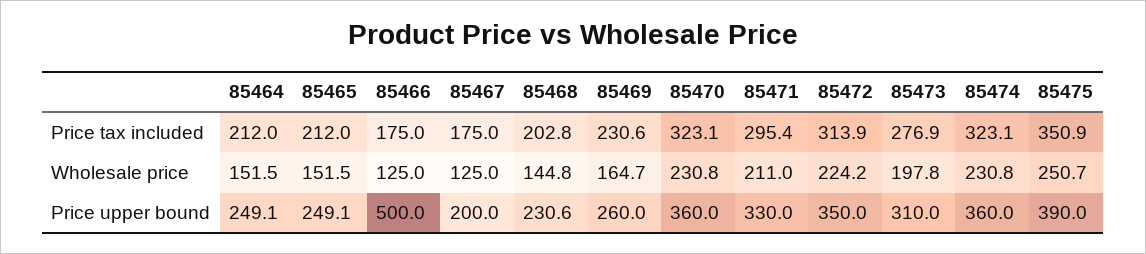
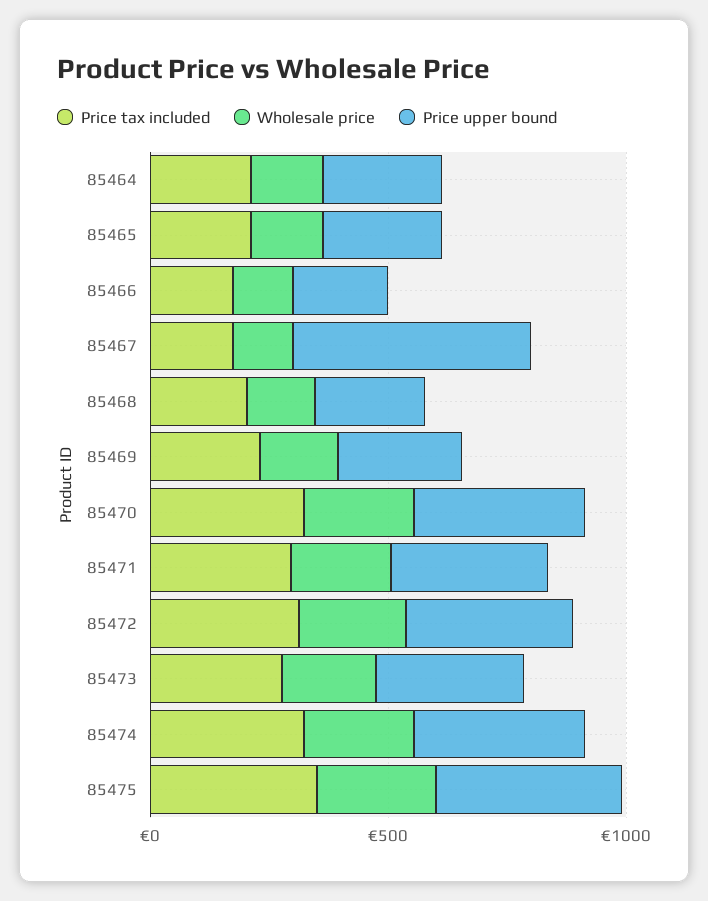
Price upper bound, 85466: 500 -> 200
Price upper bound, 85467: 200 -> 500

